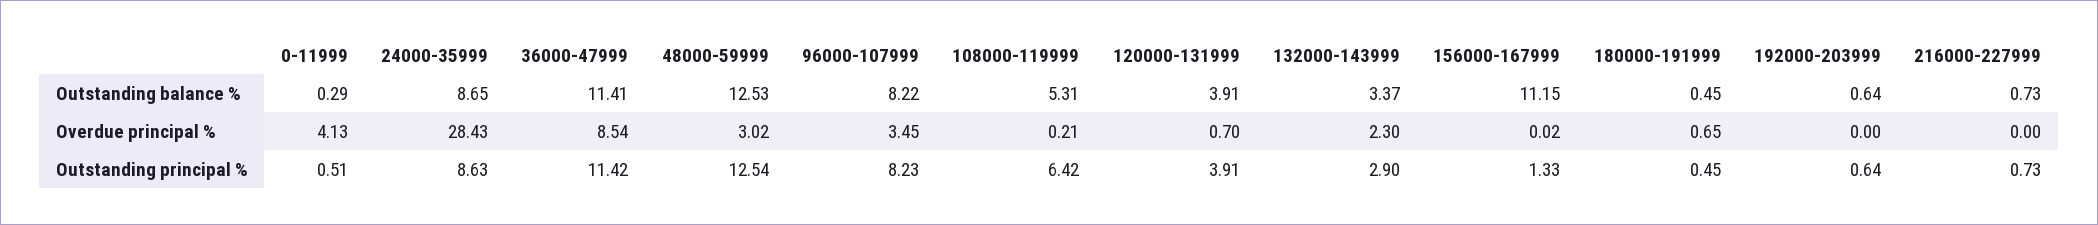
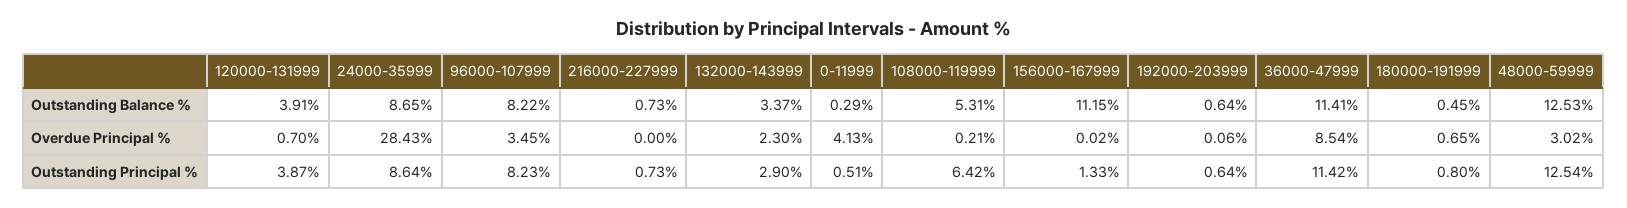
192000-203999, Overdue principal %: 0 -> 0.06
24000-35999, Outstanding principal %: 8.63 -> 8.64
120000-131999, Outstanding principal %: 3.91 -> 3.87
180000-191999, Outstanding principal %: 0.45 -> 0.8

